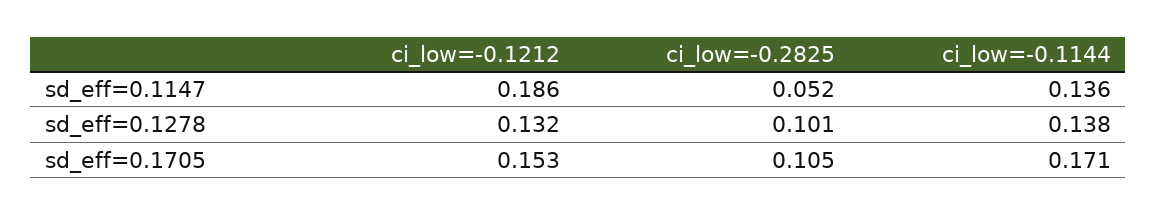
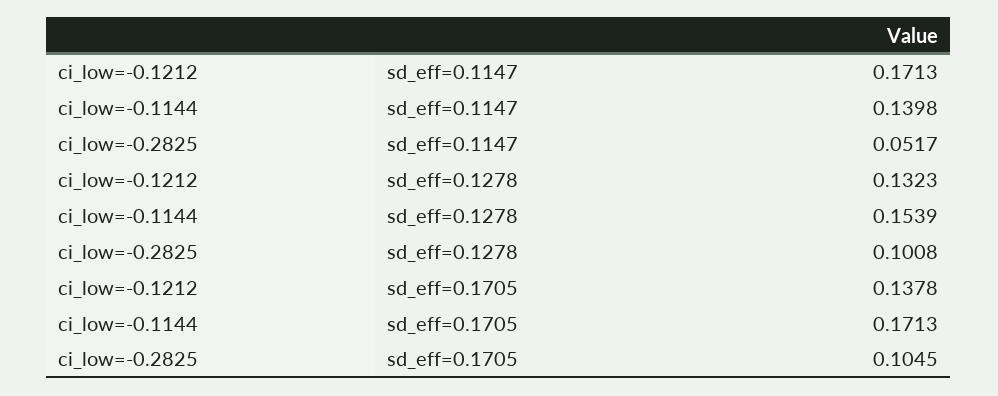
ci_low=-0.1212, sd_eff=0.1147: 0.186 -> 0.1713
ci_low=-0.1144, sd_eff=0.1147: 0.136 -> 0.1398
ci_low=-0.1144, sd_eff=0.1278: 0.138 -> 0.1539
ci_low=-0.1212, sd_eff=0.1705: 0.153 -> 0.1378

